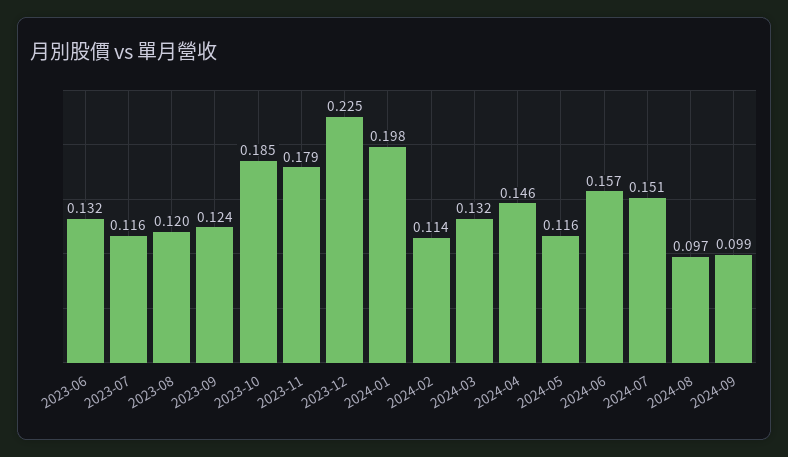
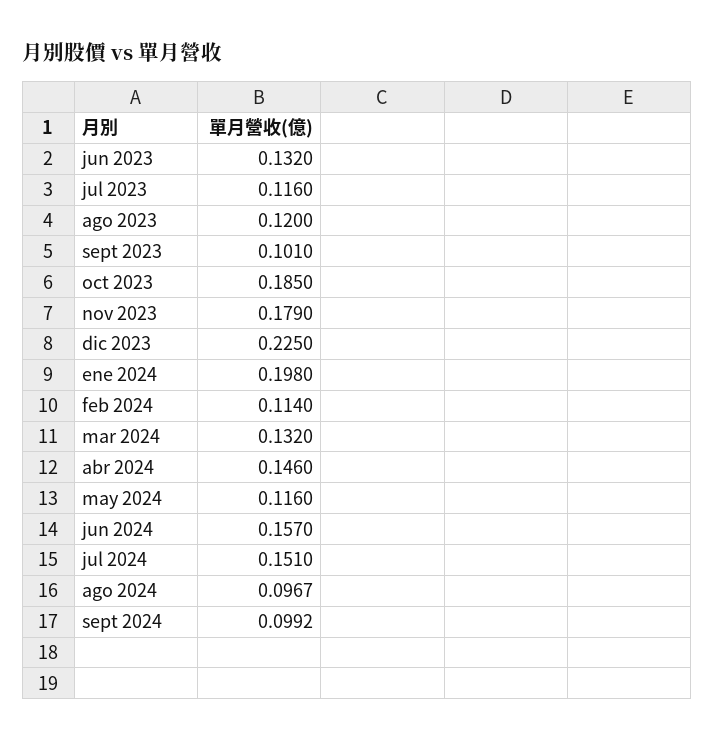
2023-09: 0.124 -> 0.101

